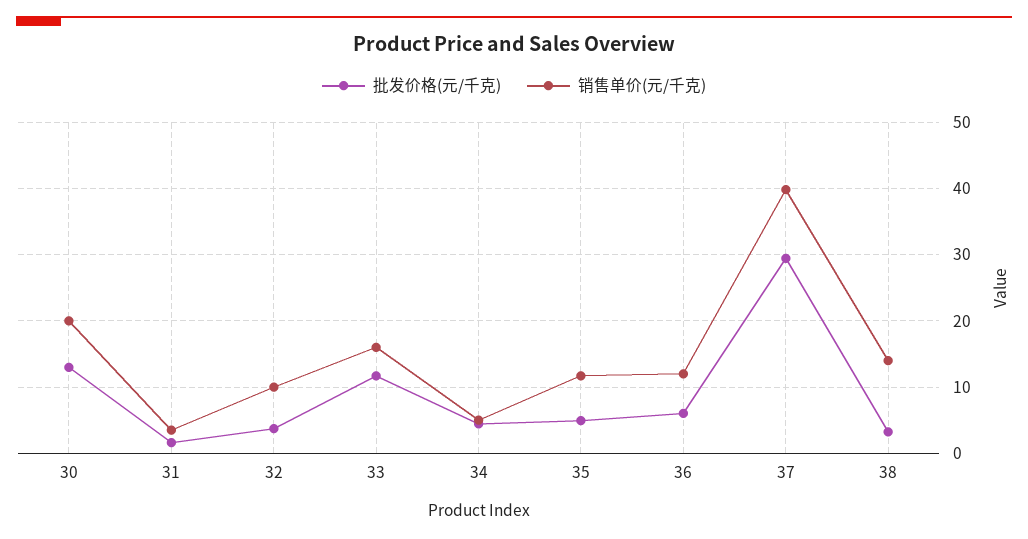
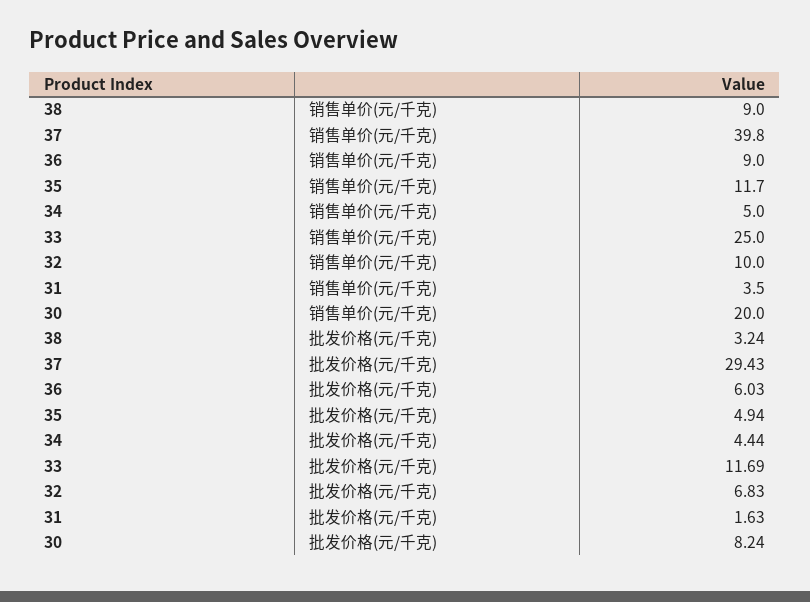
批发价格(元/千克), 30: 13 -> 8.24
批发价格(元/千克), 32: 4 -> 6.83
销售单价(元/千克), 33: 16 -> 25
销售单价(元/千克), 36: 12 -> 9
销售单价(元/千克), 38: 14 -> 9

